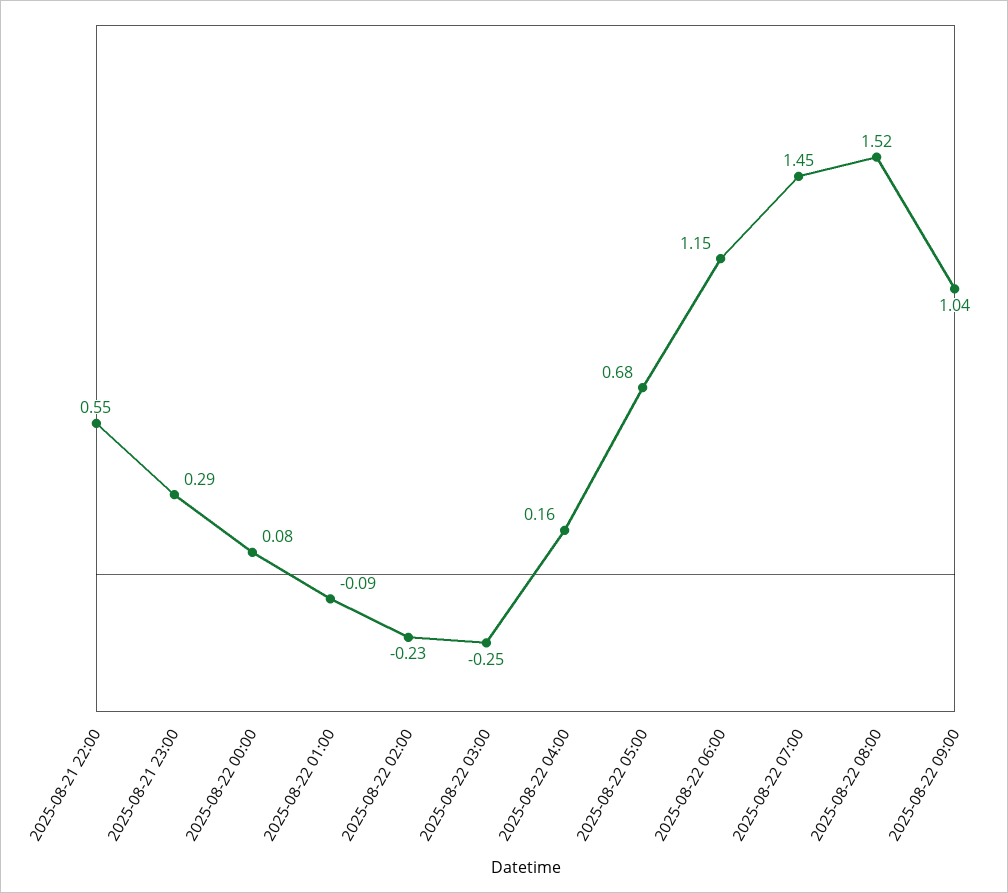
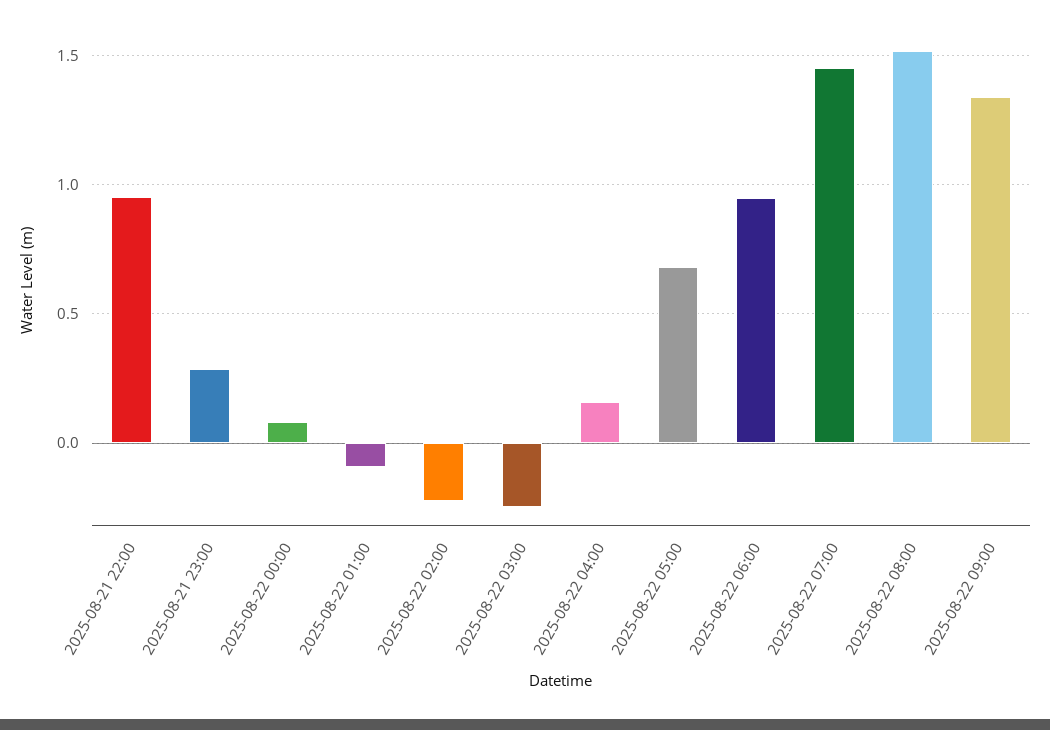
2025-08-21 22:00: 0.55 -> 0.95
2025-08-22 06:00: 1.15 -> 0.95
2025-08-22 09:00: 1.04 -> 1.35

